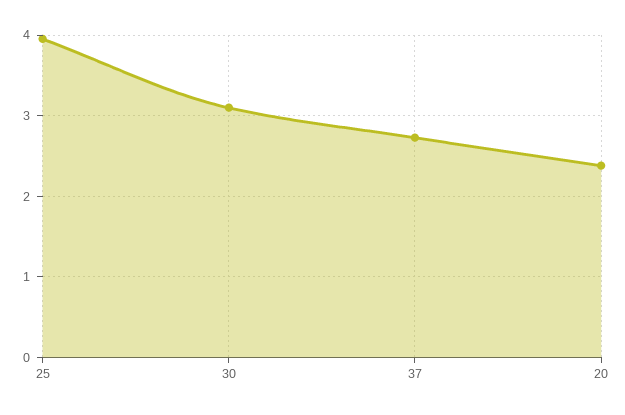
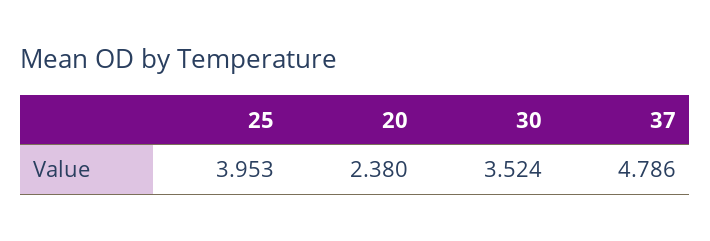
30: 3.1 -> 3.524
37: 2.7 -> 4.786

